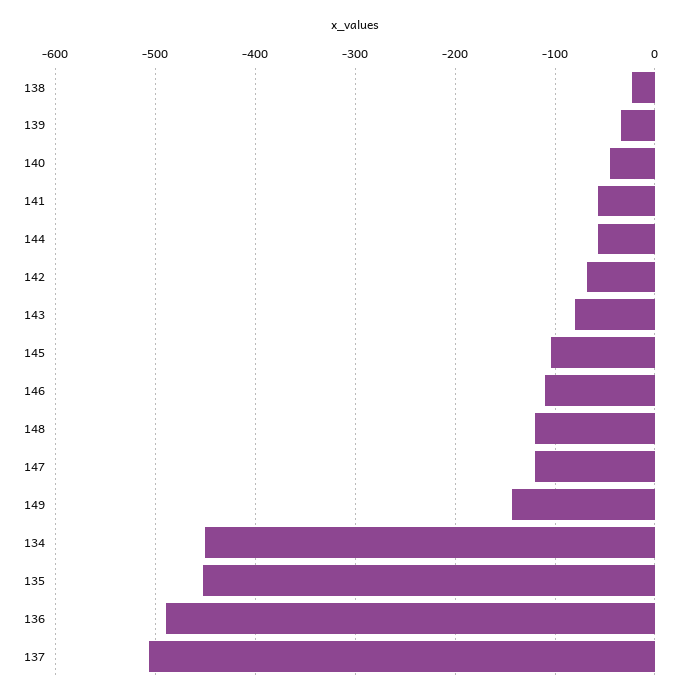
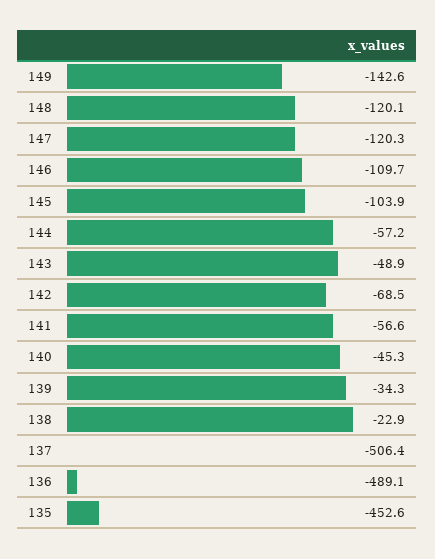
143: -80 -> -48.9
134: -450 -> none

